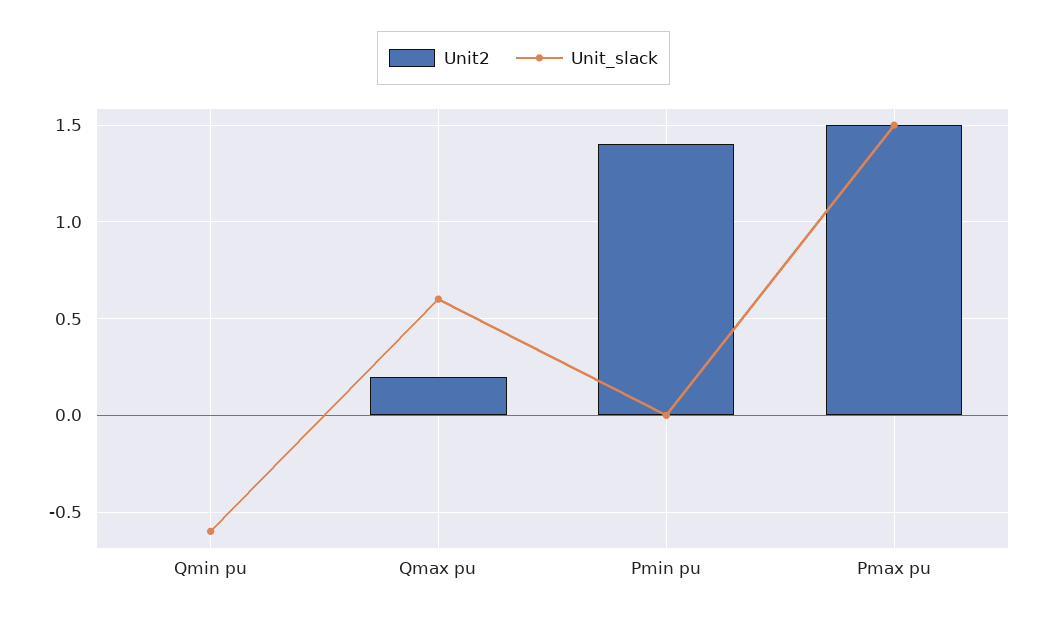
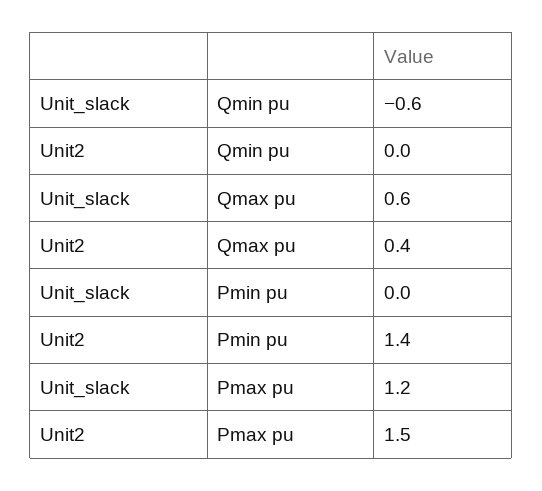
Unit2, Qmax pu: 0.2 -> 0.4
Unit_slack, Pmax pu: 1.5 -> 1.2

